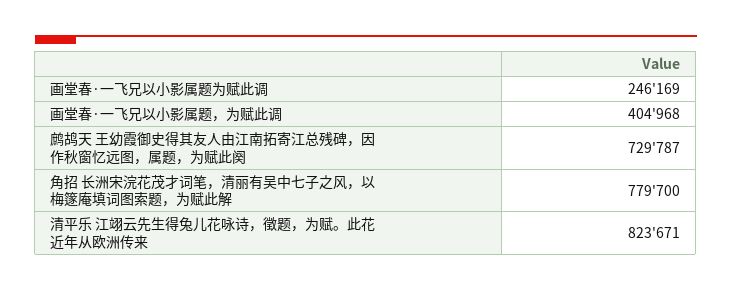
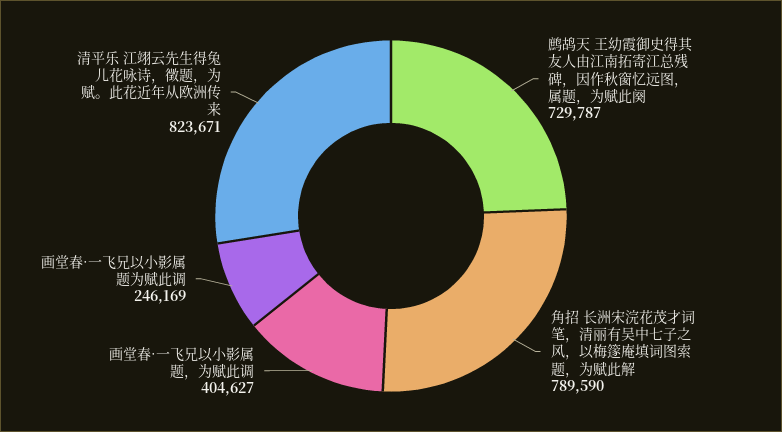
画堂春·一飞兄以小影属题，为赋此调: 404968 -> 404627
角招 长洲宋浣花茂才词笔，清丽有吴中七子之风，以梅篴庵填词图索题，为赋此解: 779700 -> 789590

